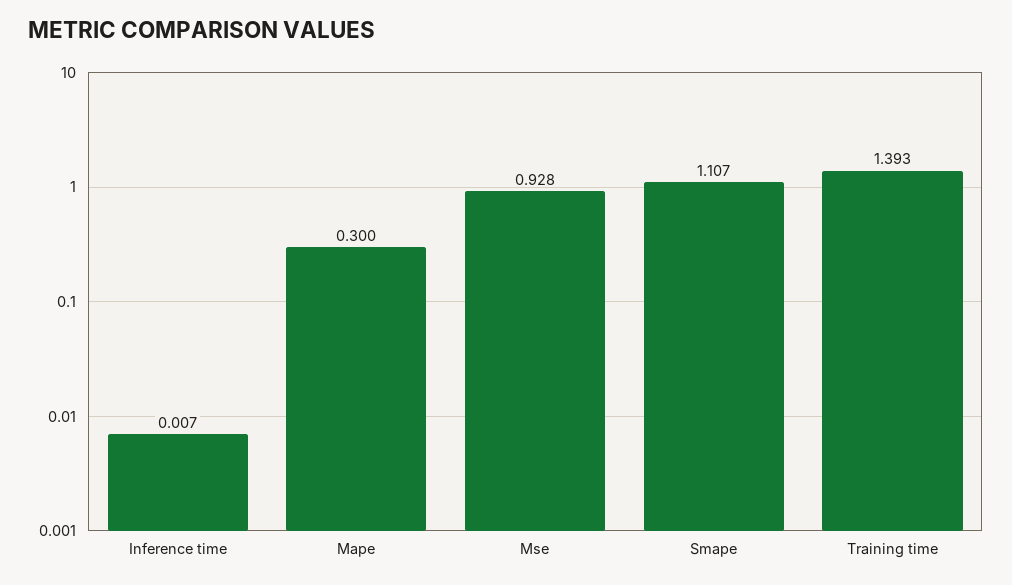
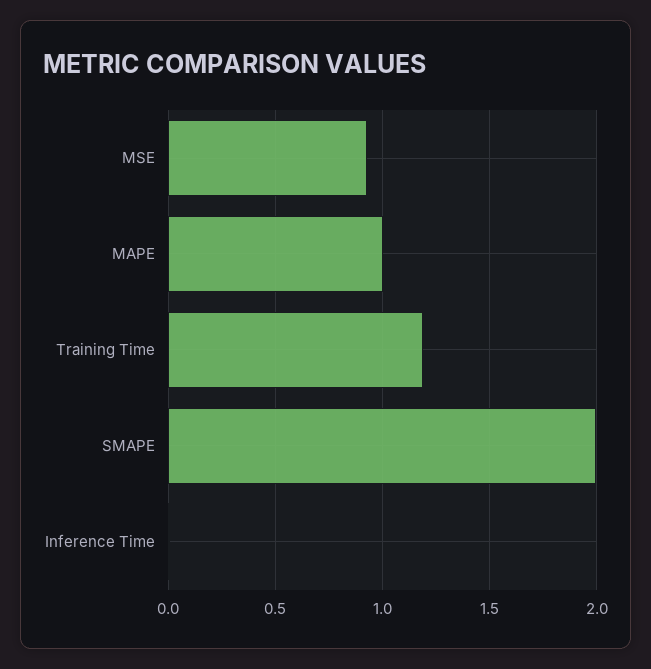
Mape: 0.3 -> 1
Smape: 1.107 -> 2
Training time: 1.393 -> 1.2

